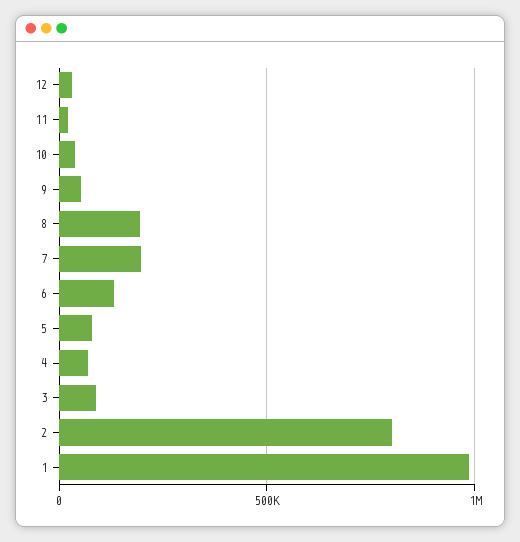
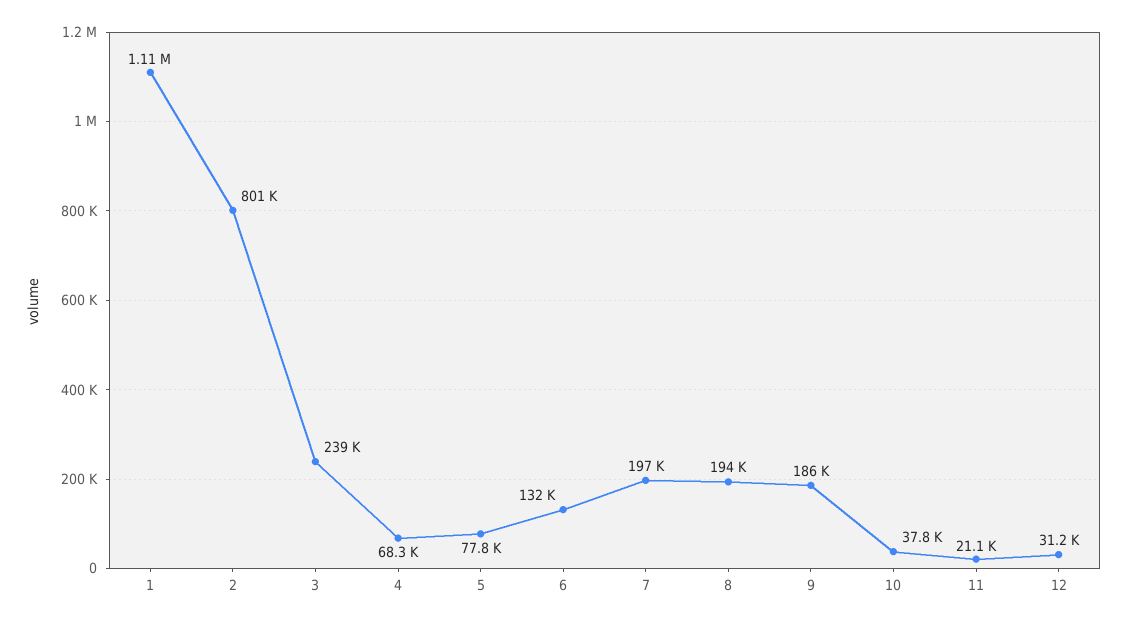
9: 50000 -> 186000
3: 100000 -> 239000
1: 1000000 -> 1110000

